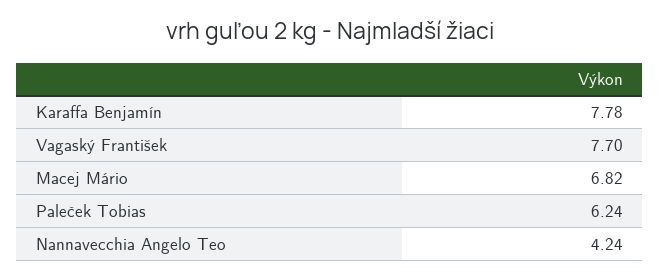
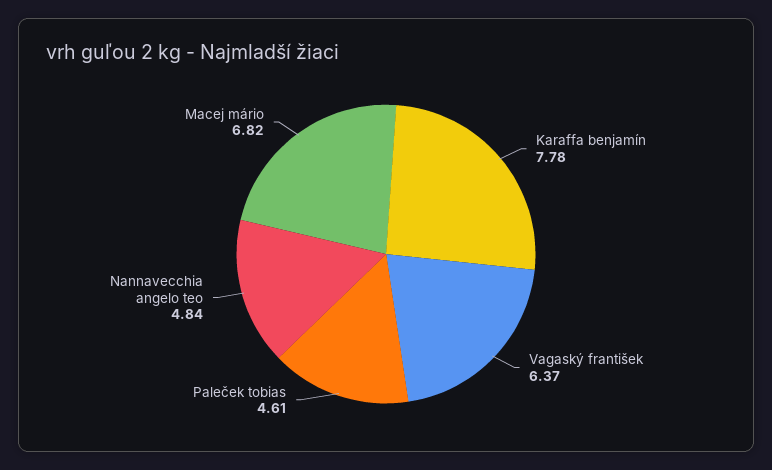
Vagaský František: 7.7 -> 6.37
Paleček Tobias: 6.24 -> 4.61
Nannavecchia Angelo Teo: 4.24 -> 4.84

